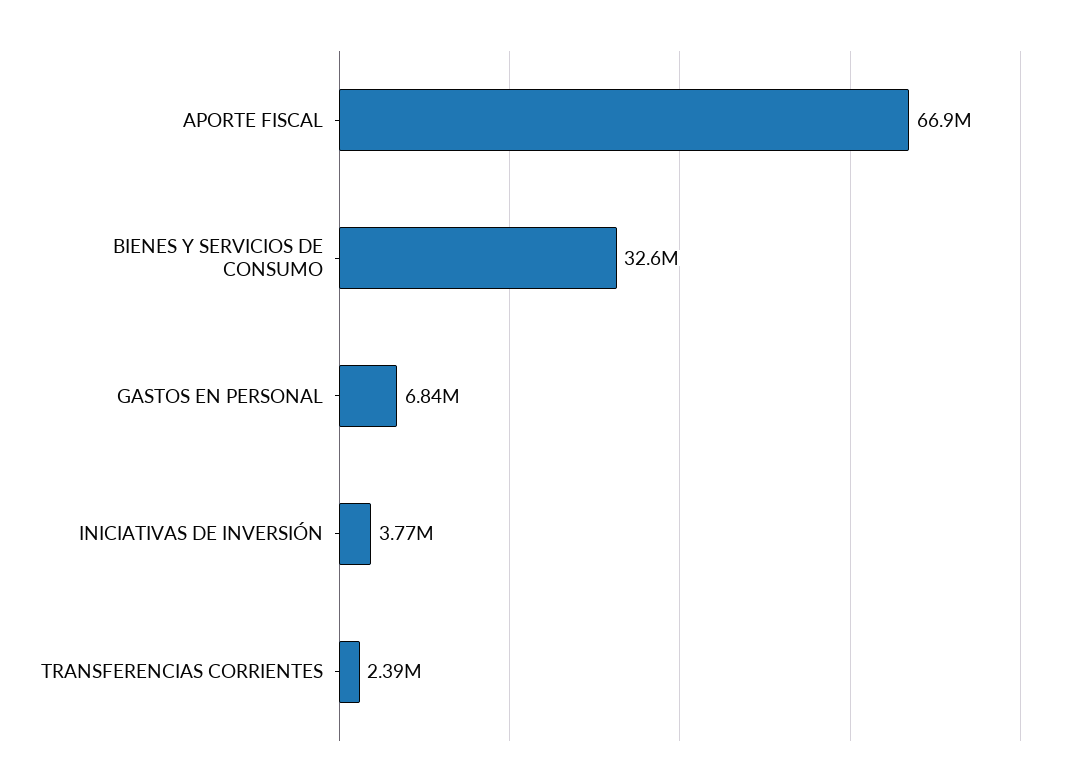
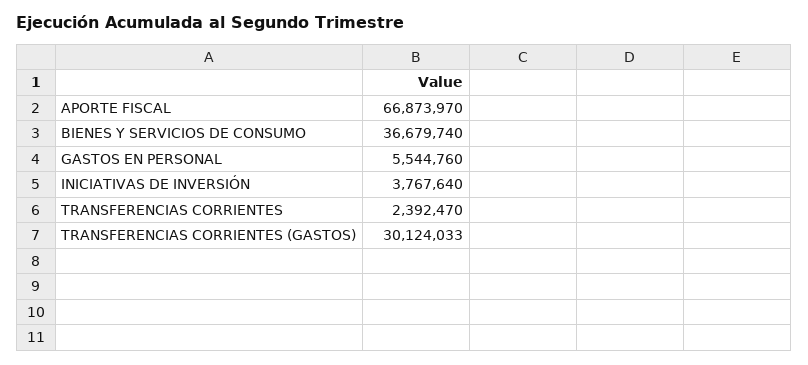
BIENES Y SERVICIOS DE CONSUMO: 32600000 -> 36679740
GASTOS EN PERSONAL: 6840000 -> 5544760
TRANSFERENCIAS CORRIENTES (GASTOS): none -> 30124033

